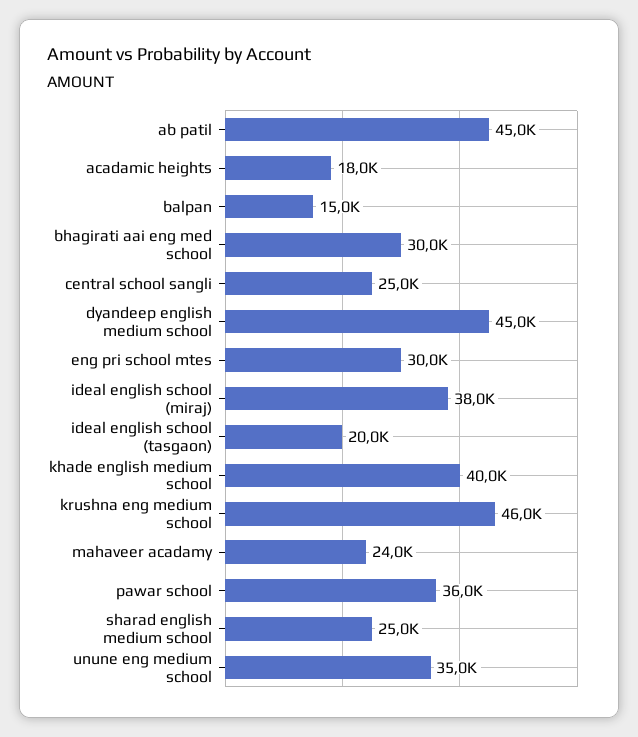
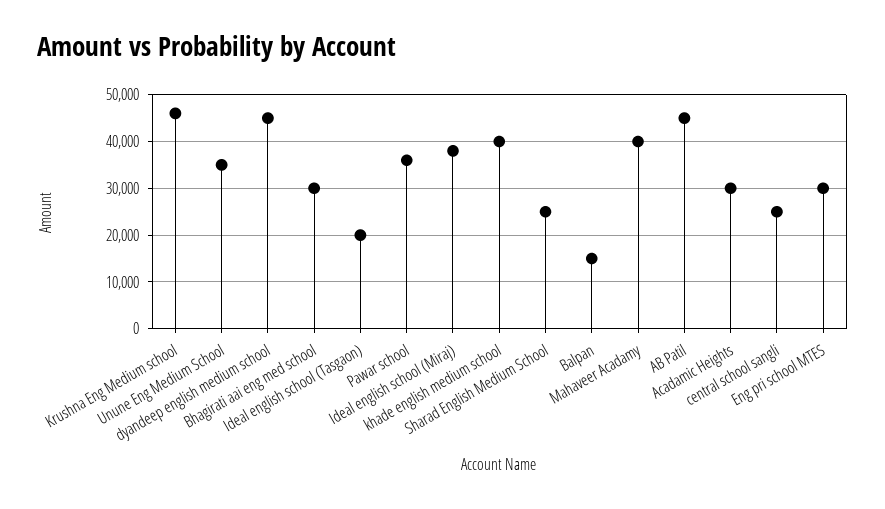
acadamic heights: 18000 -> 30000
mahaveer acadamy: 24000 -> 40000

